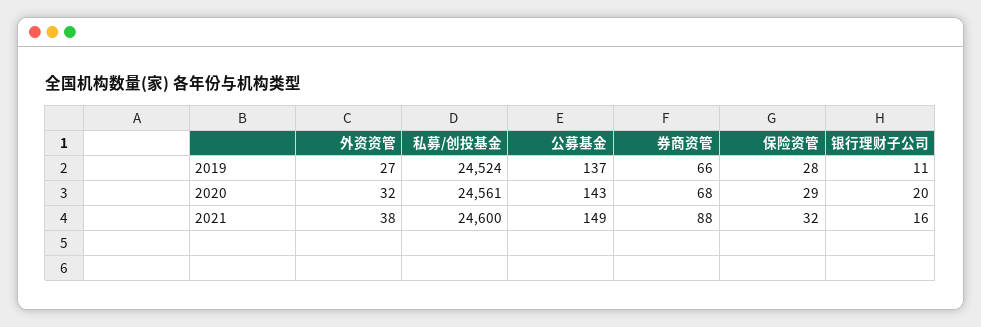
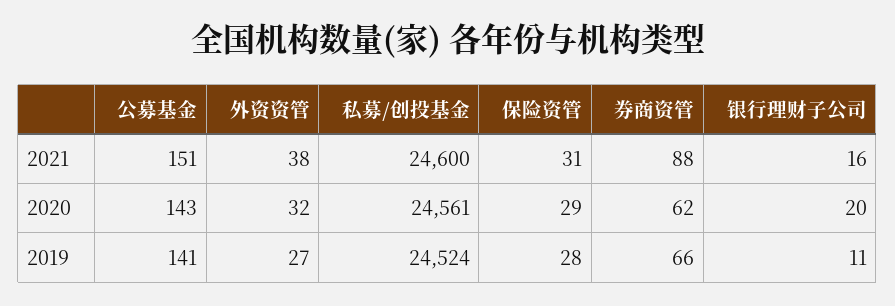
公募基金, 2019: 137 -> 141
券商资管, 2020: 68 -> 62
公募基金, 2021: 149 -> 151
保险资管, 2021: 32 -> 31

